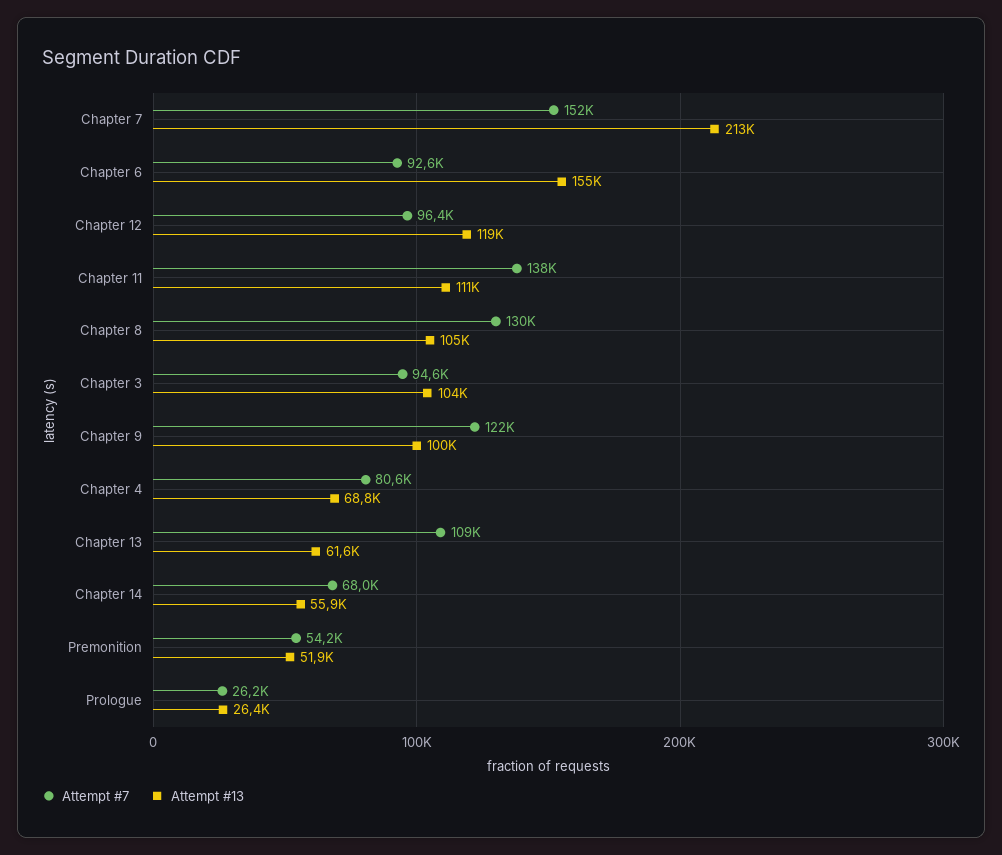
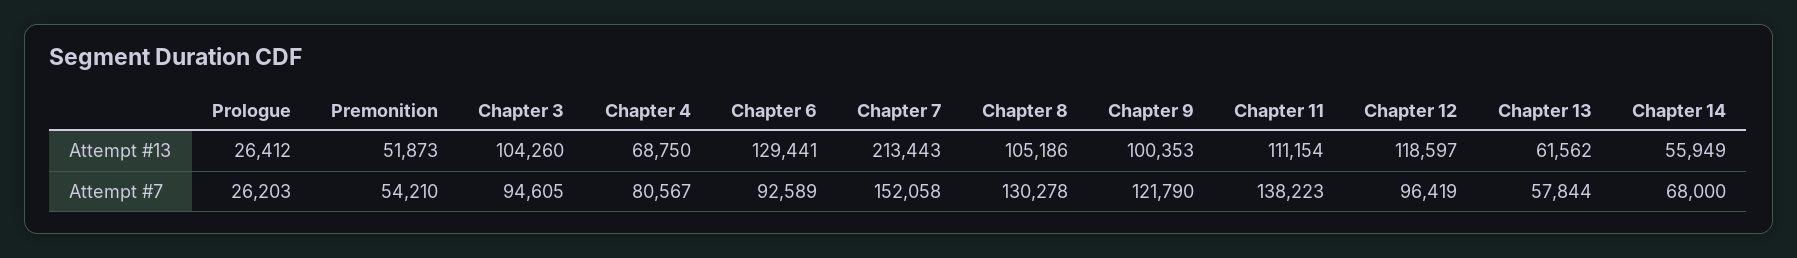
Attempt #13, Chapter 6: 155000 -> 129441
Attempt #7, Chapter 13: 109000 -> 57844

